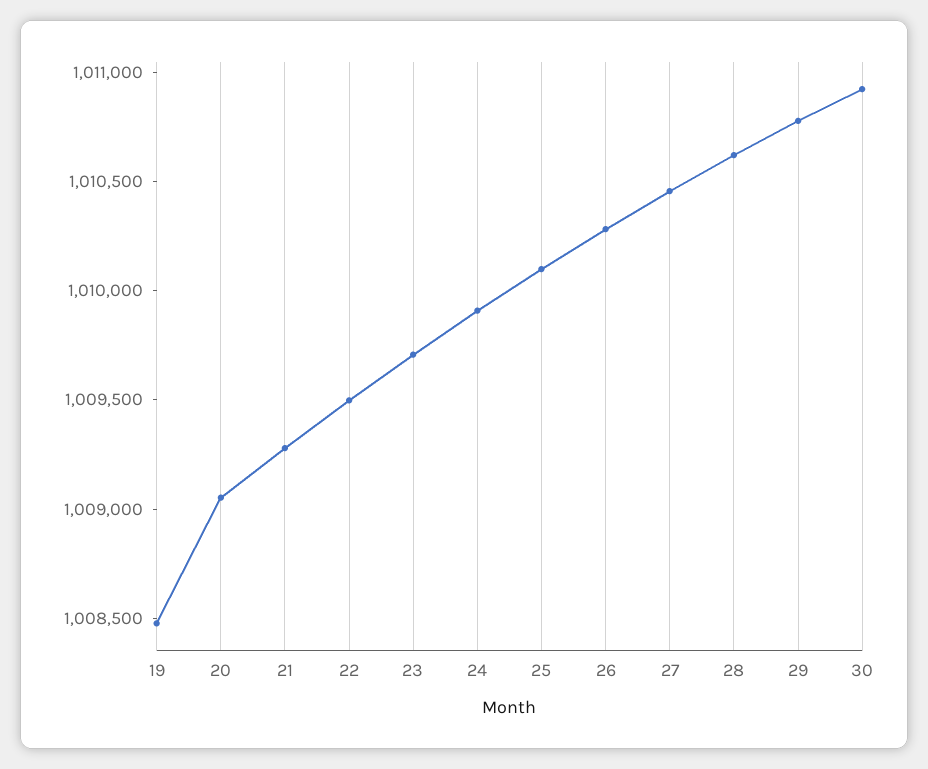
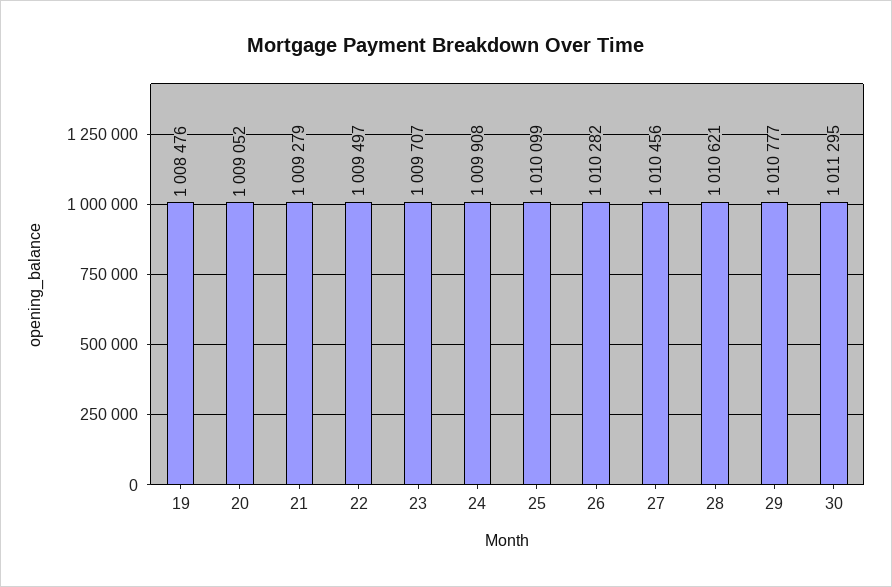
30: 1010900 -> 1011295

